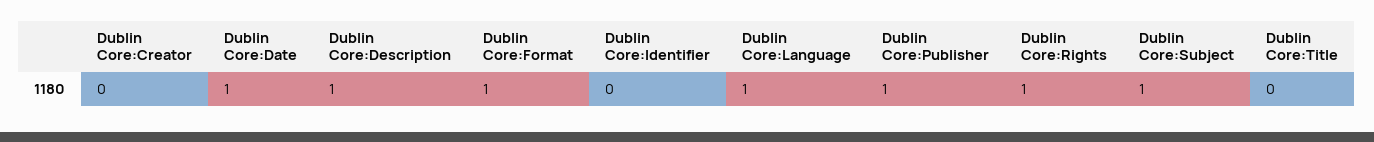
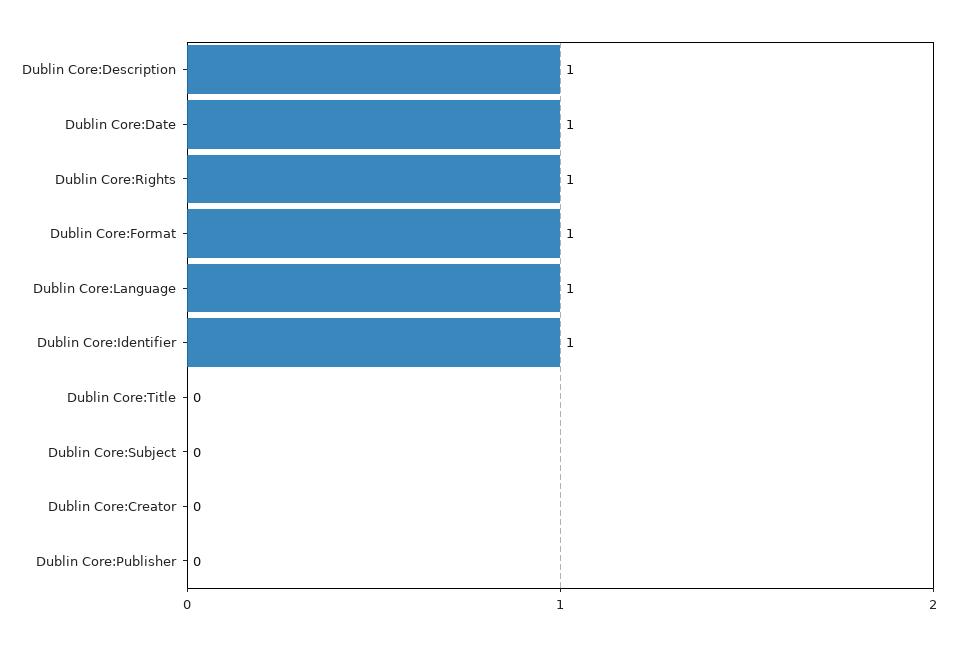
Dublin Core:Identifier: 0 -> 1
Dublin Core:Publisher: 1 -> 0
Dublin Core:Subject: 1 -> 0

